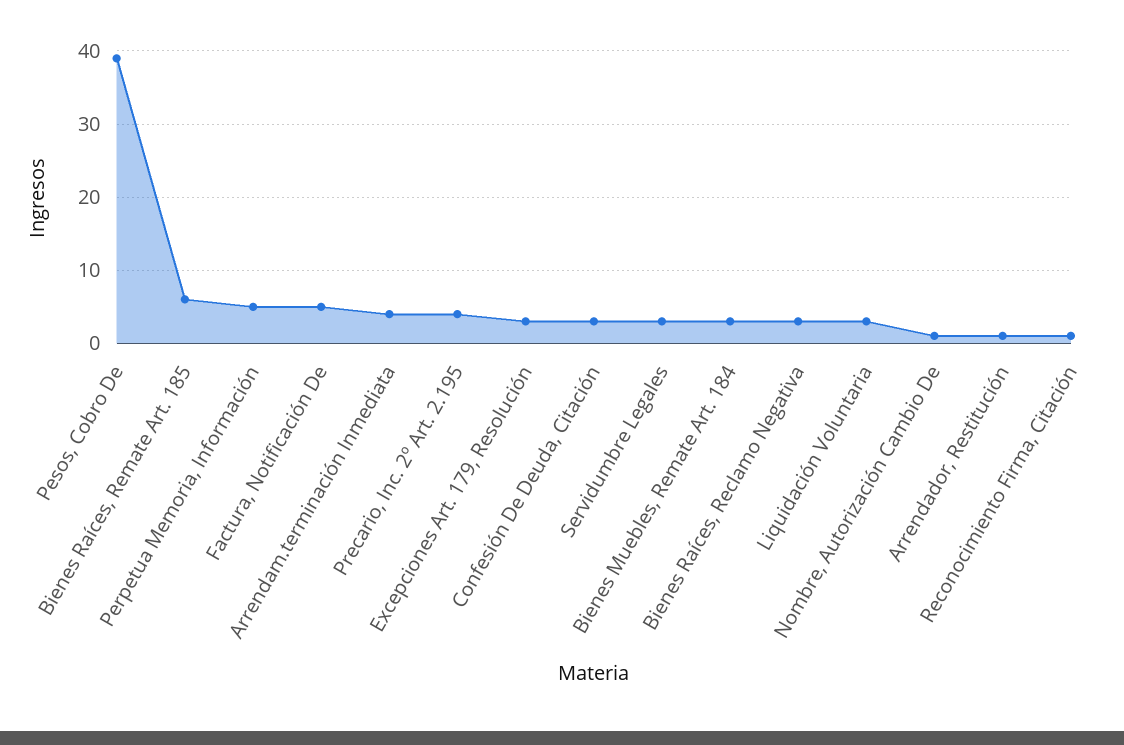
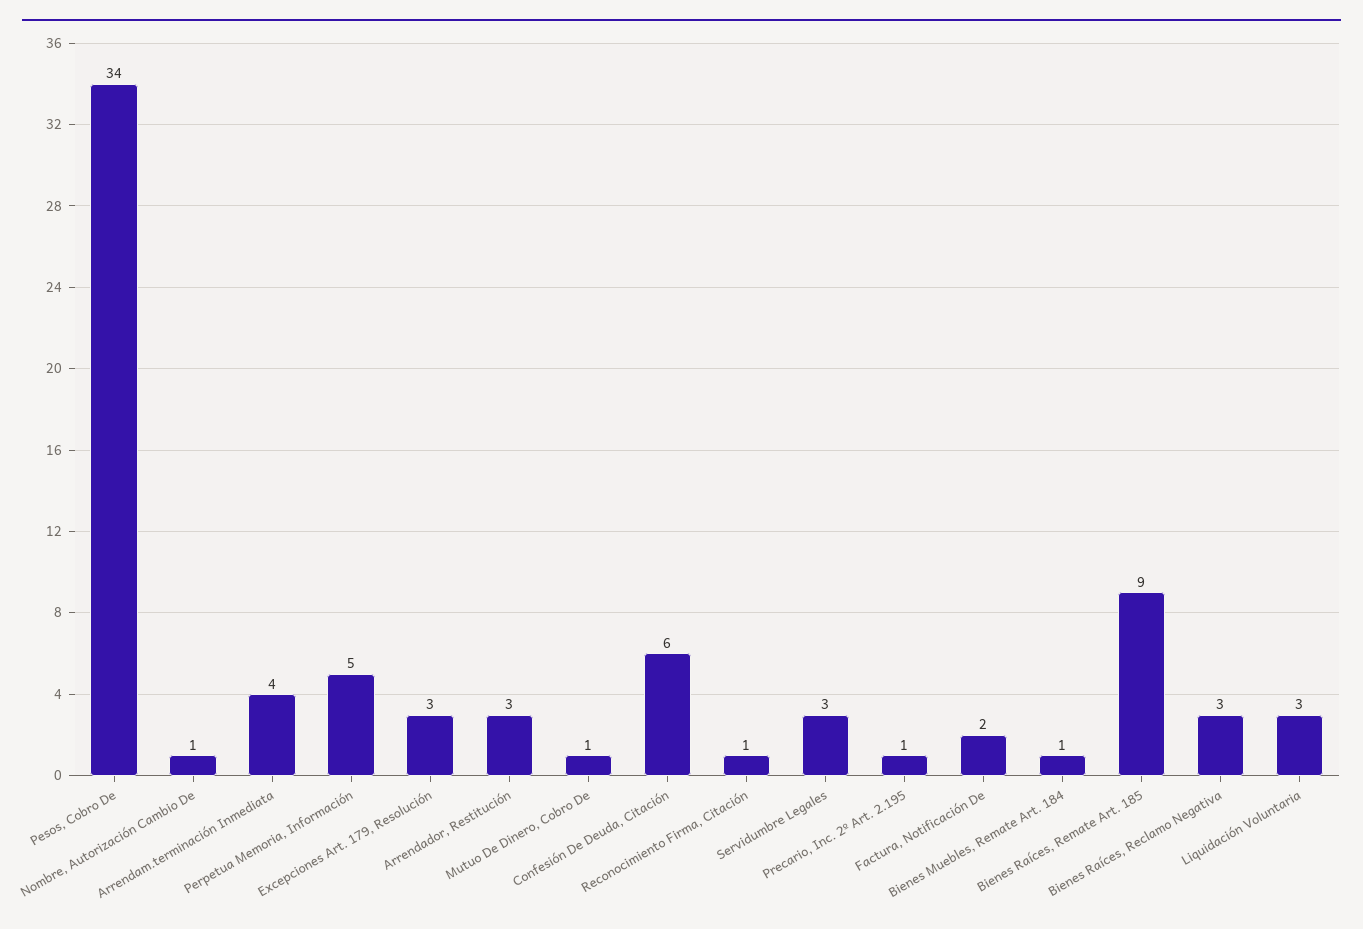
Pesos, Cobro De: 39 -> 34
Bienes Raíces, Remate Art. 185: 6 -> 9
Factura, Notificación De: 5 -> 2
Precario, Inc. 2º Art. 2.195: 4 -> 1
Confesión De Deuda, Citación: 3 -> 6
Bienes Muebles, Remate Art. 184: 3 -> 1
Arrendador, Restitución: 1 -> 3
Mutuo De Dinero, Cobro De: none -> 1

